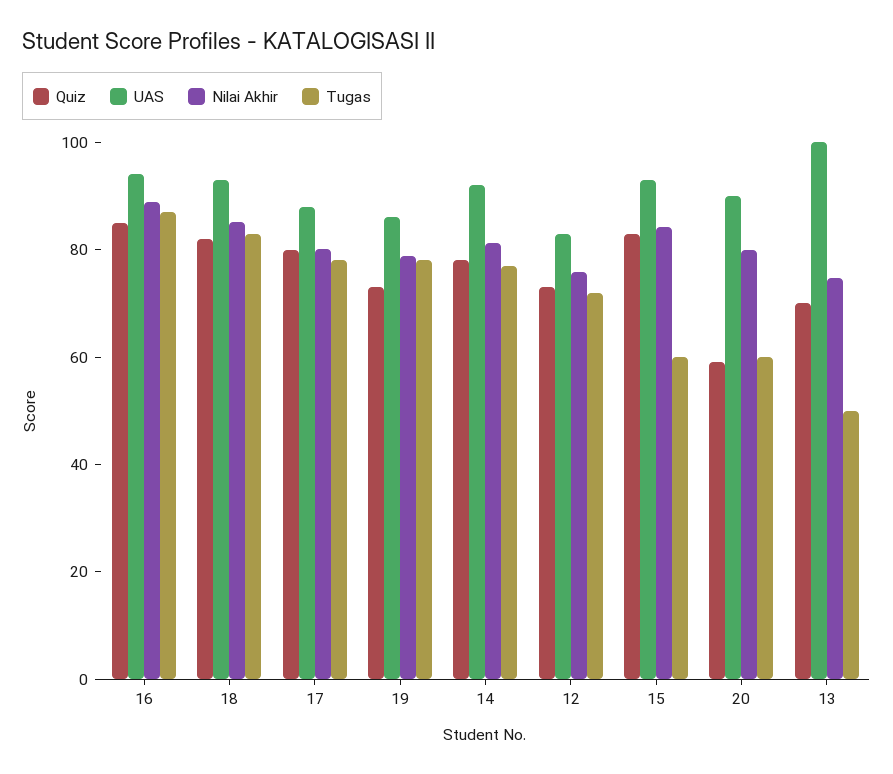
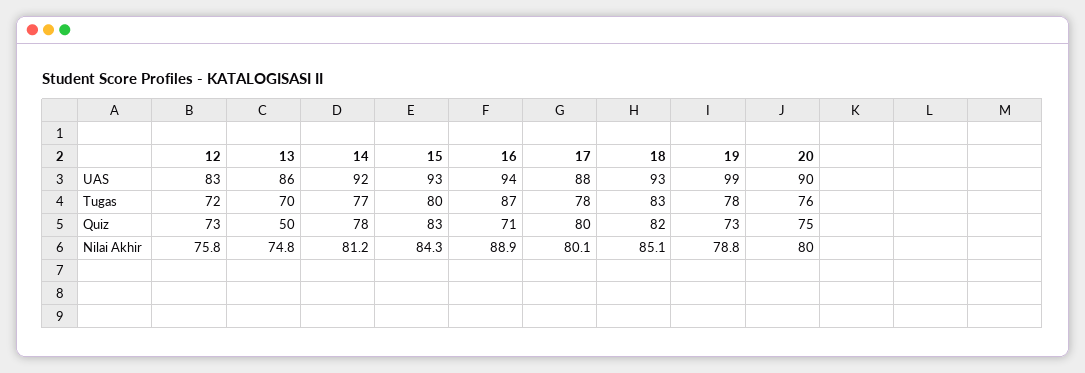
Quiz, 16: 85 -> 71
UAS, 19: 85 -> 99
Tugas, 15: 60 -> 80
Quiz, 20: 60 -> 75
Tugas, 20: 60 -> 76
Quiz, 13: 70 -> 50
UAS, 13: 100 -> 86
Tugas, 13: 50 -> 70

